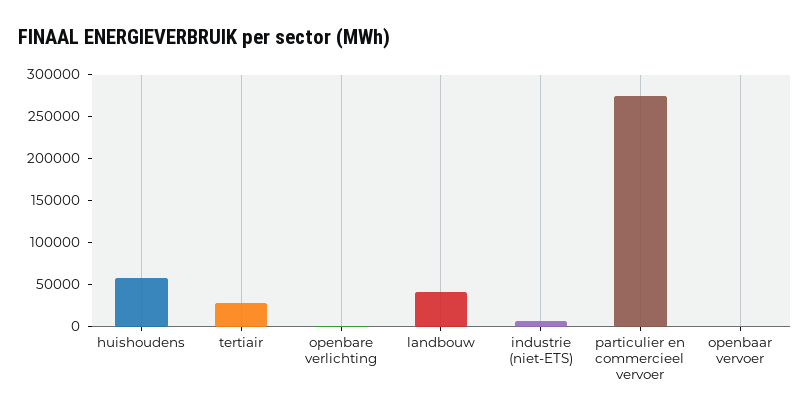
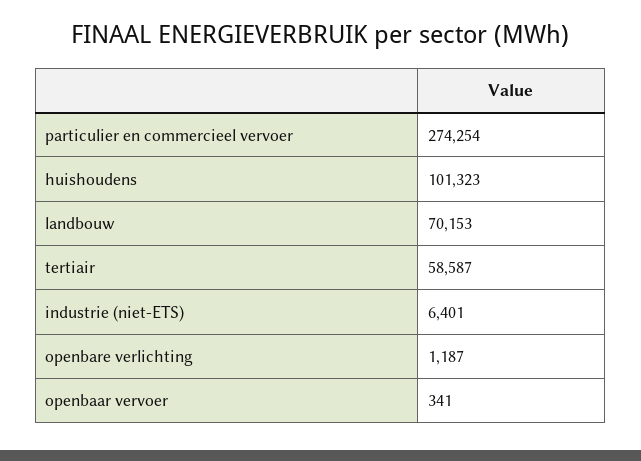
huishoudens: 60000 -> 101323
tertiair: 30000 -> 58587
landbouw: 40000 -> 70153

